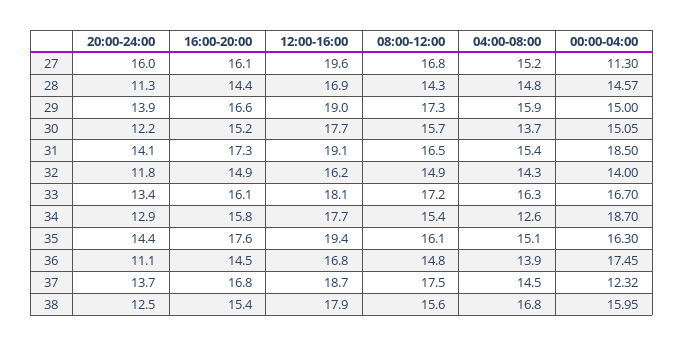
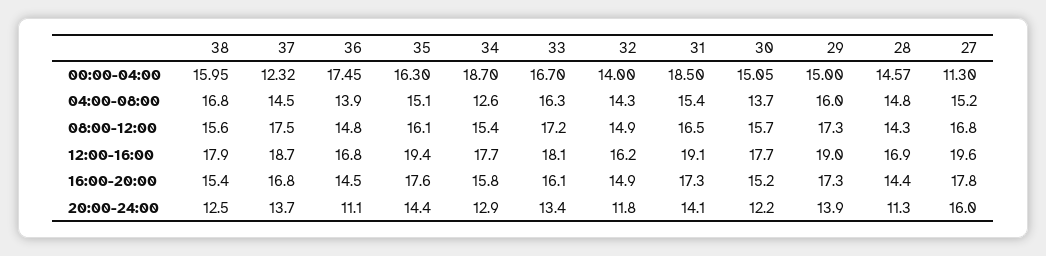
16:00-20:00, 27: 16.1 -> 17.8
16:00-20:00, 29: 16.6 -> 17.3
04:00-08:00, 29: 15.9 -> 16

